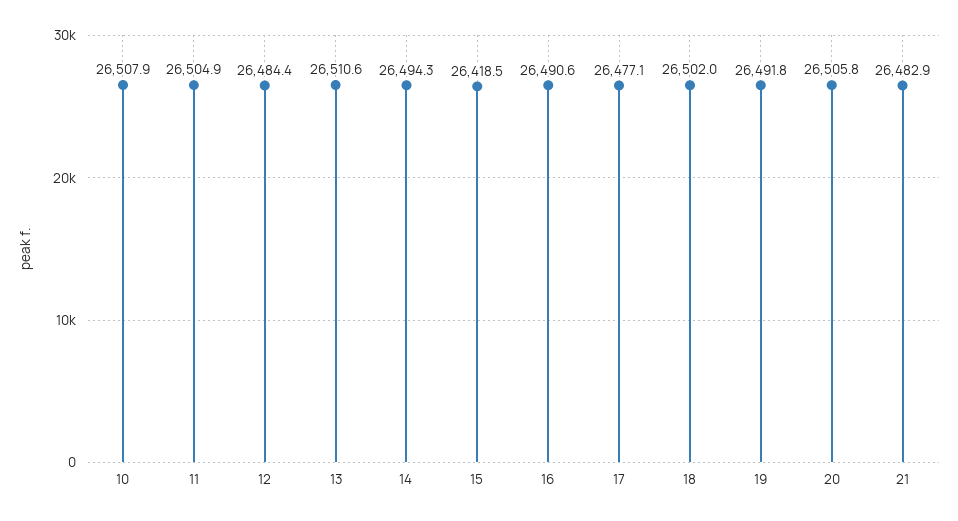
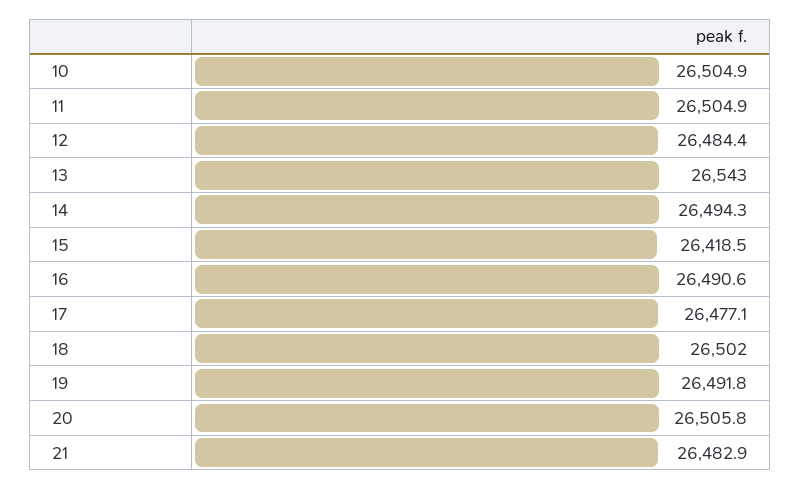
10: 26507.9 -> 26504.9
13: 26510.6 -> 26543

